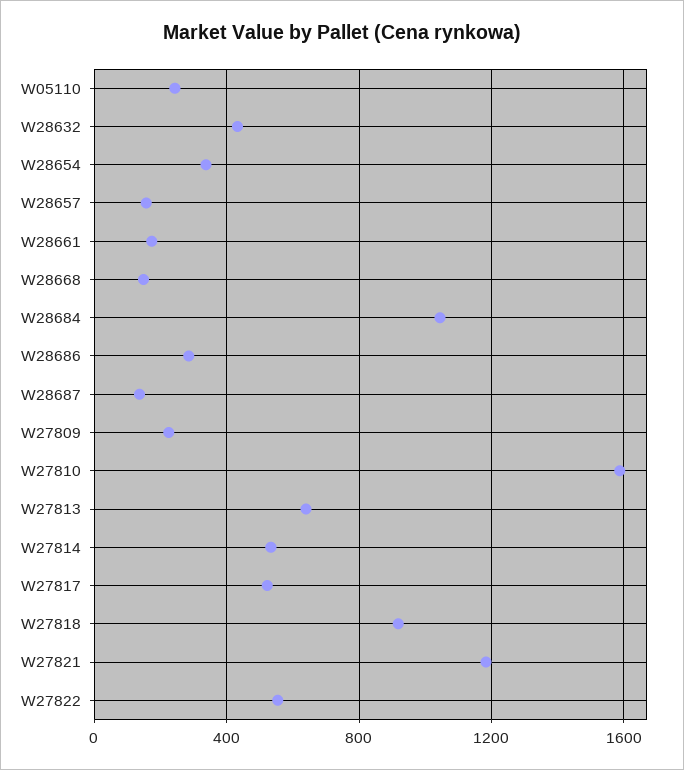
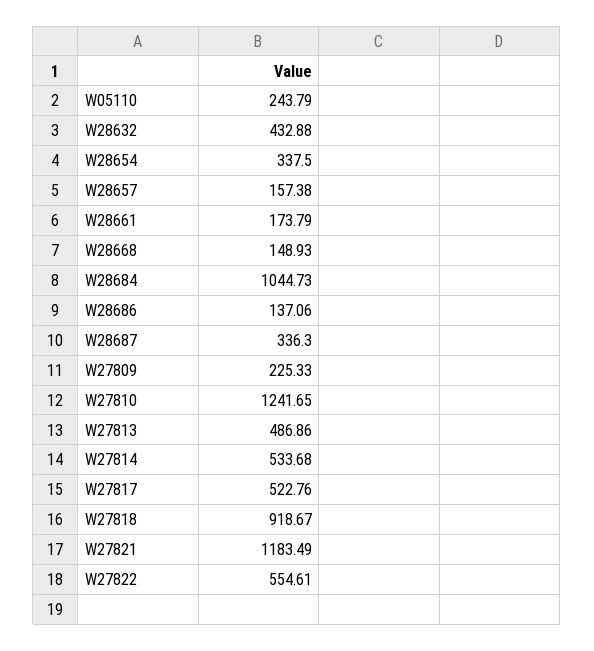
W28686: 300 -> 137.06
W28687: 150 -> 336.3
W27810: 1600 -> 1241.65
W27813: 650 -> 486.86

